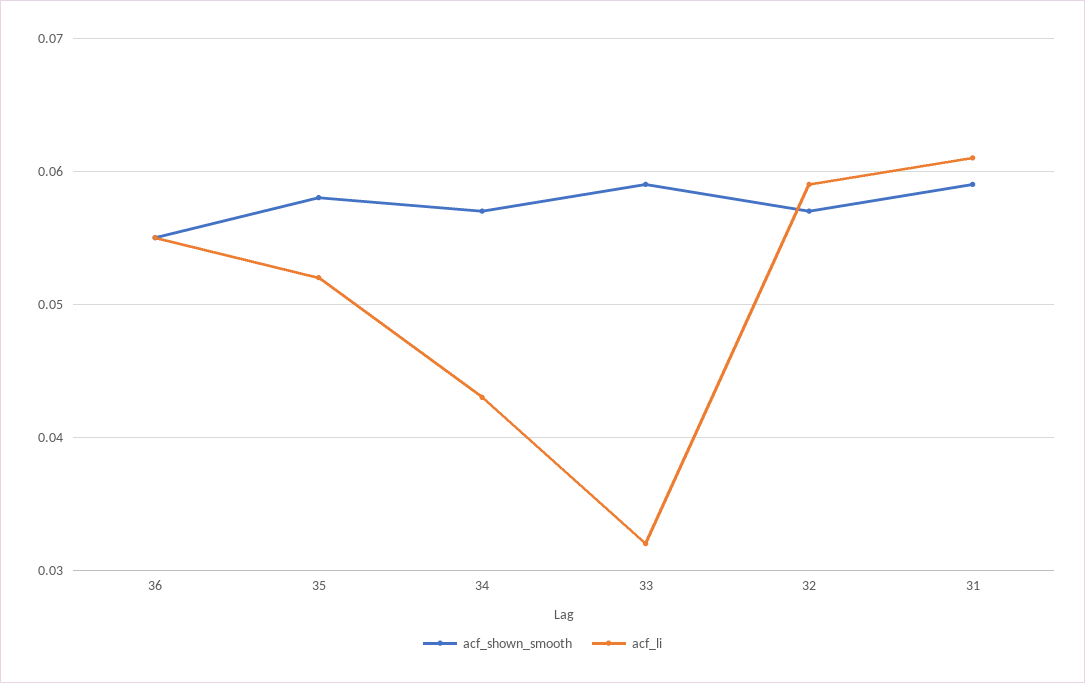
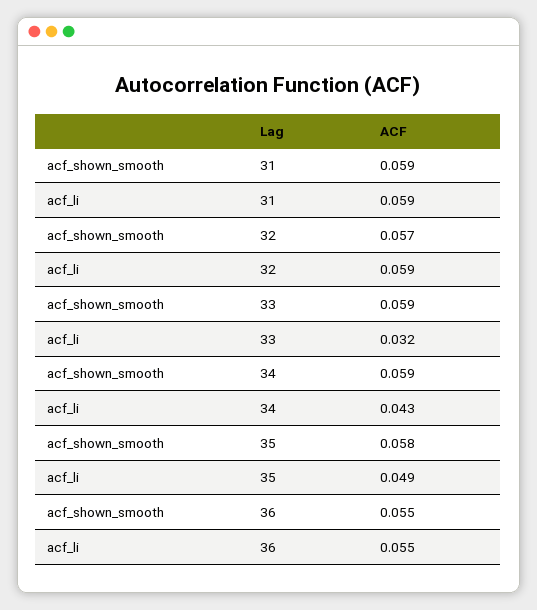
acf_li, 35: 0.052 -> 0.049
acf_shown_smooth, 34: 0.057 -> 0.059
acf_li, 31: 0.061 -> 0.059

